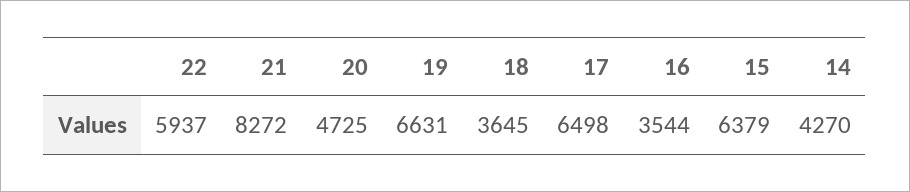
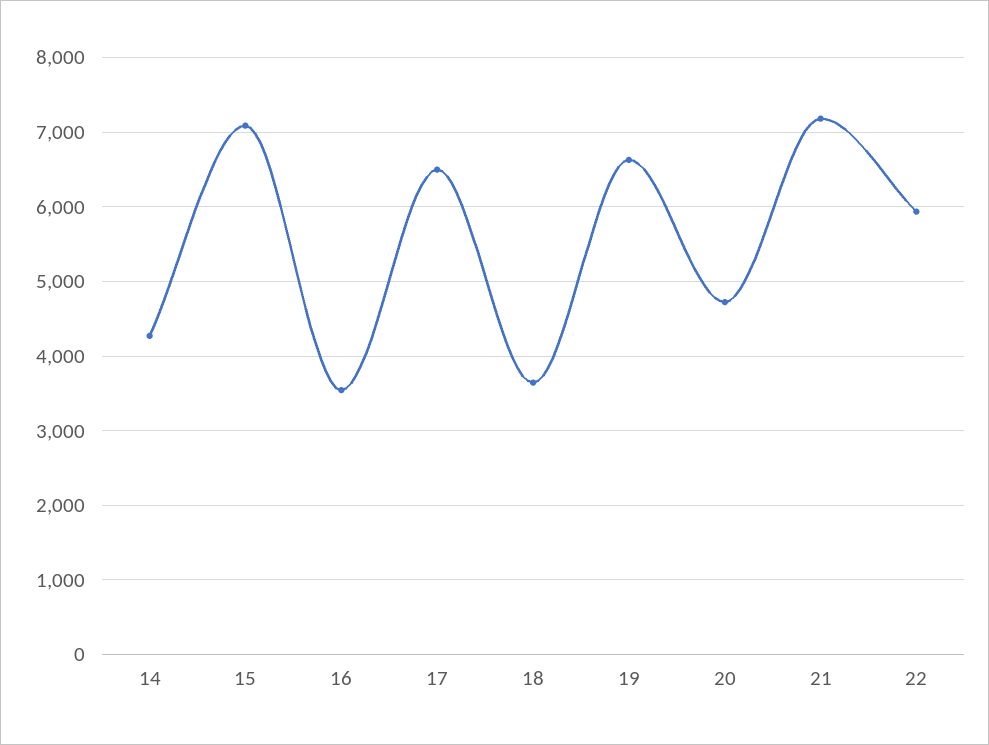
21: 8272 -> 7200
15: 6379 -> 7100

